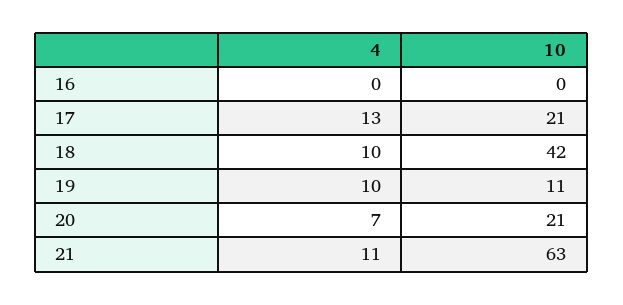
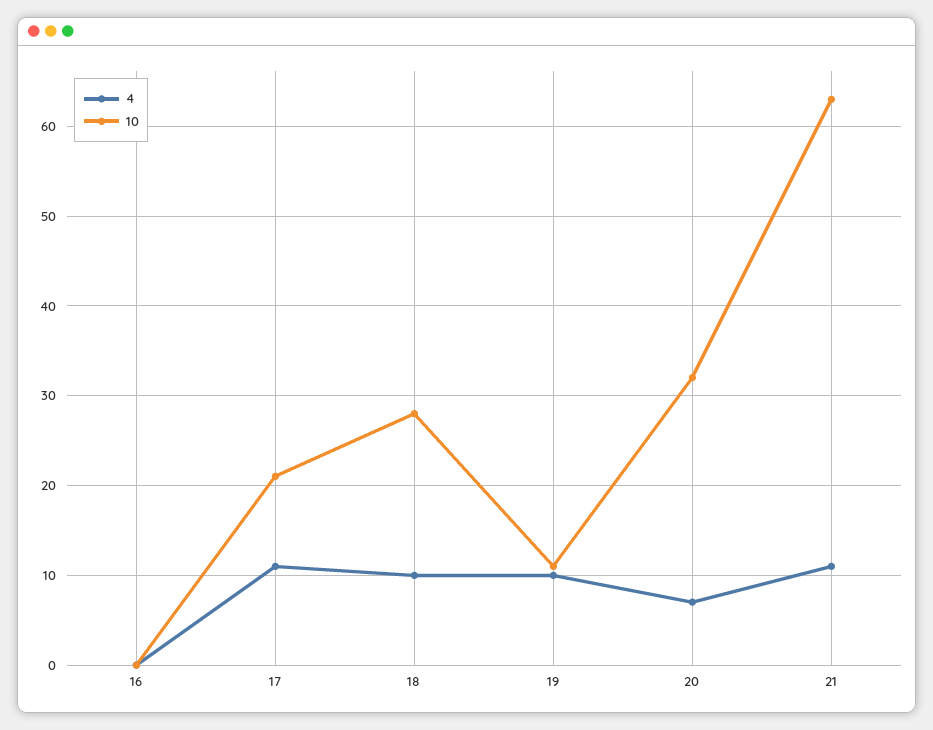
4, 17: 13 -> 11
10, 18: 42 -> 28
10, 20: 21 -> 32

